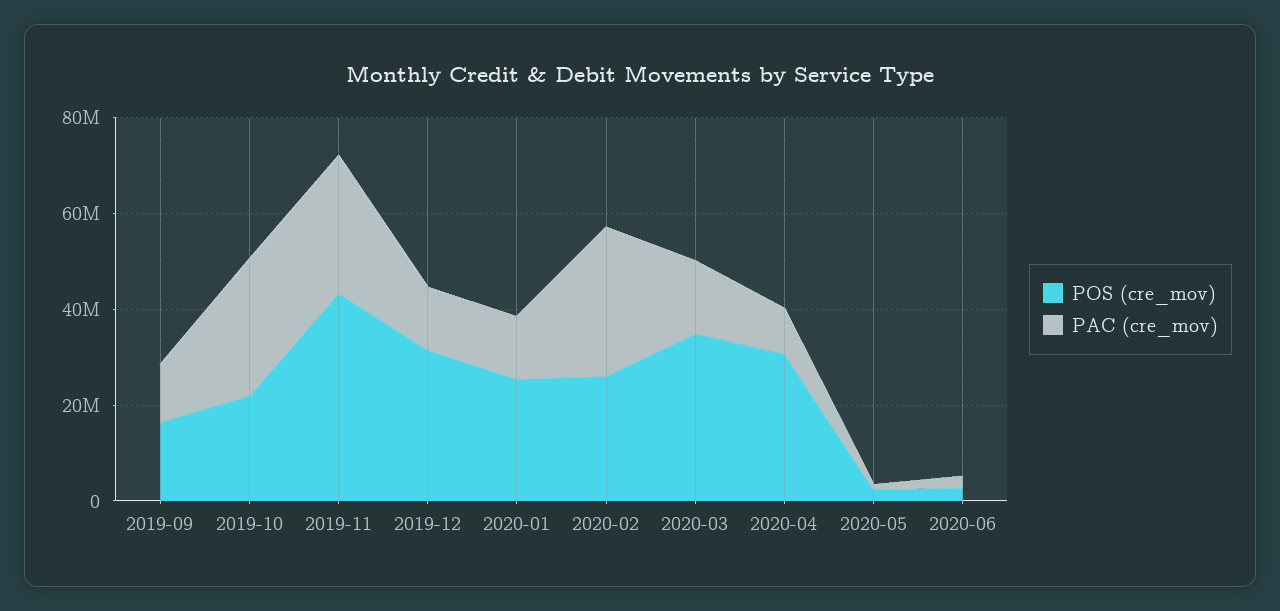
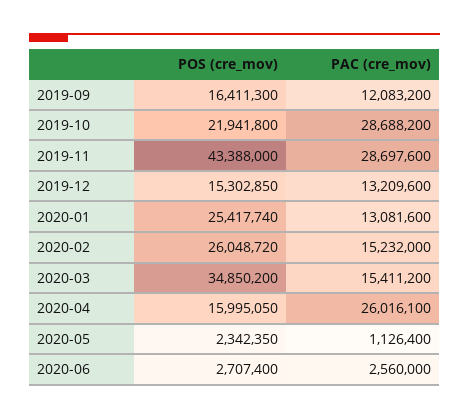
POS (cre_mov), 2019-12: 30000000 -> 15302850
PAC (cre_mov), 2020-02: 30000000 -> 15232000
POS (cre_mov), 2020-04: 30000000 -> 15995050
PAC (cre_mov), 2020-04: 10000000 -> 26016100

